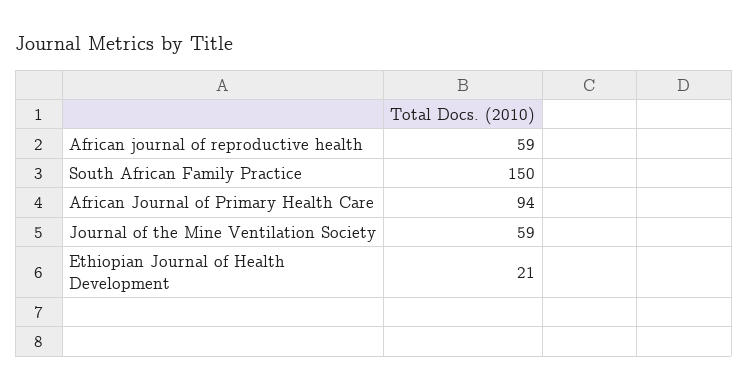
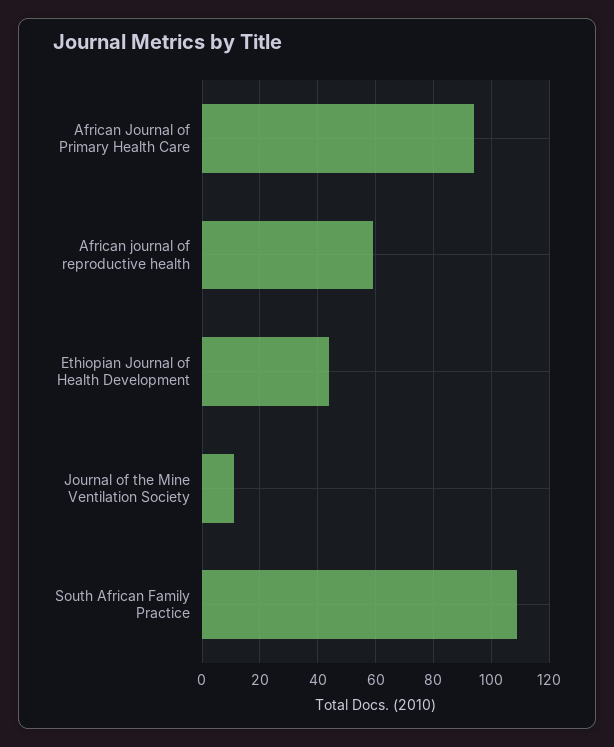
South African Family Practice: 150 -> 110
Journal of the Mine Ventilation Society: 59 -> 10
Ethiopian Journal of Health Development: 21 -> 45

